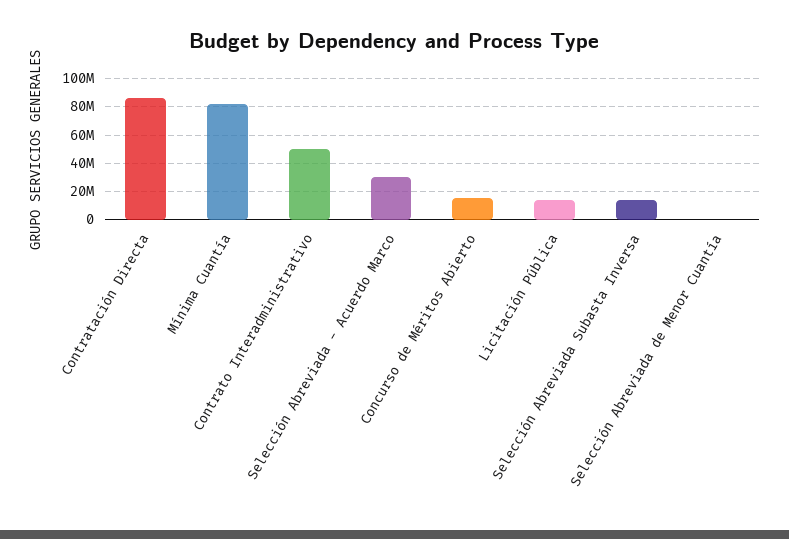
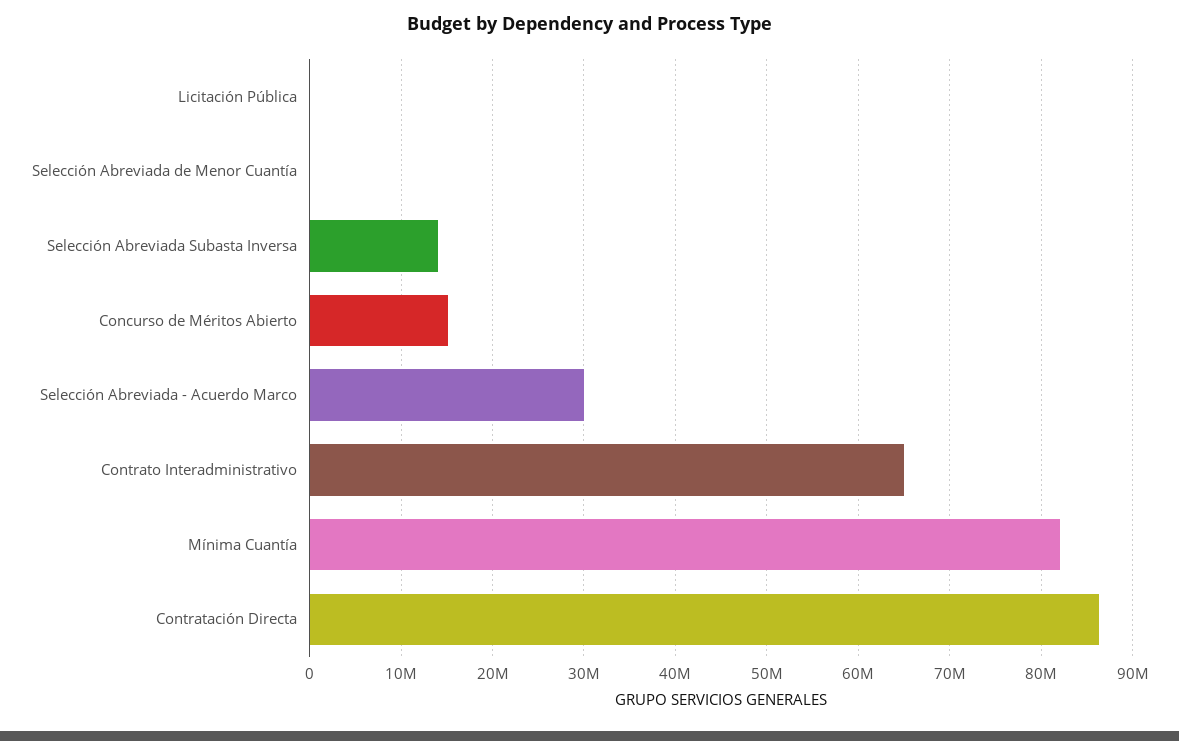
Contrato Interadministrativo: 50000000 -> 65000000
Licitación Pública: 15000000 -> 0

